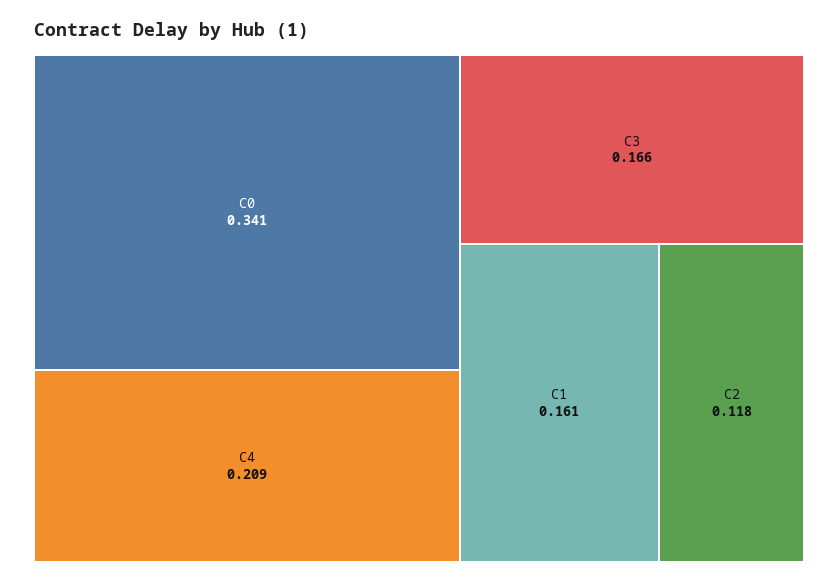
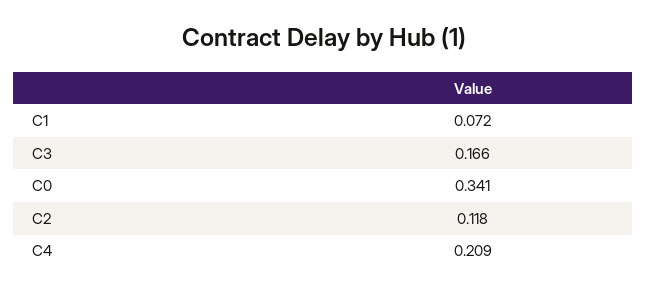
C1: 0.161 -> 0.072

